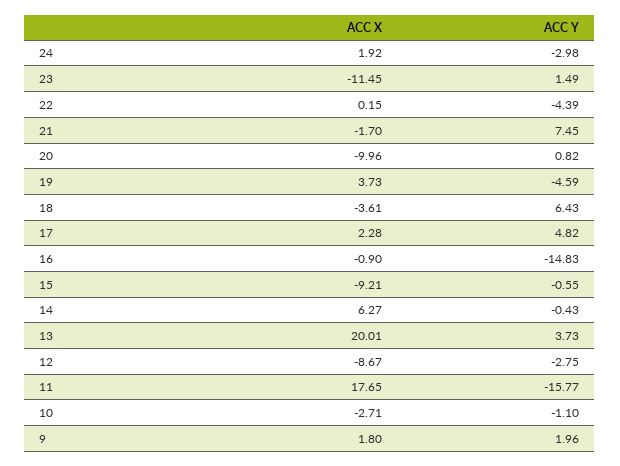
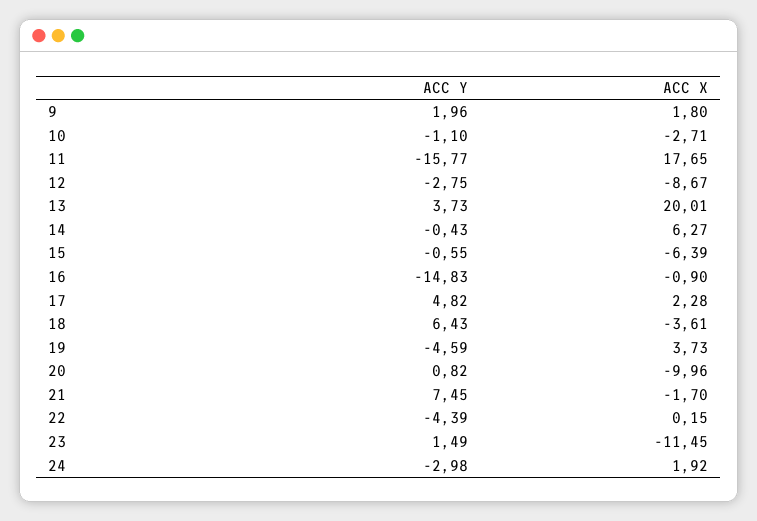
ACC X, 15: -9.21 -> -6.39

